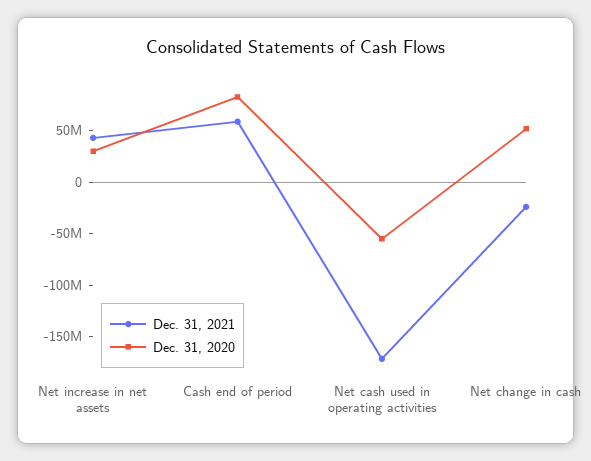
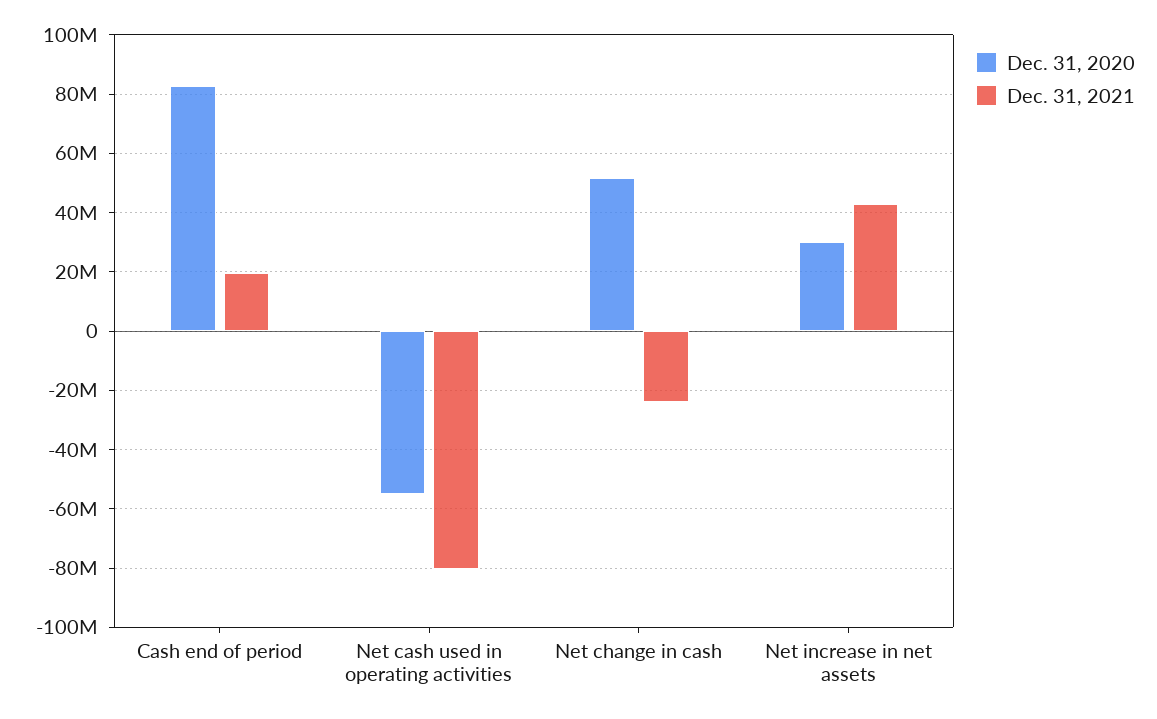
Dec. 31, 2021, Cash end of period: 60000000 -> 20000000
Dec. 31, 2021, Net cash used in operating activities: -170000000 -> -80000000

